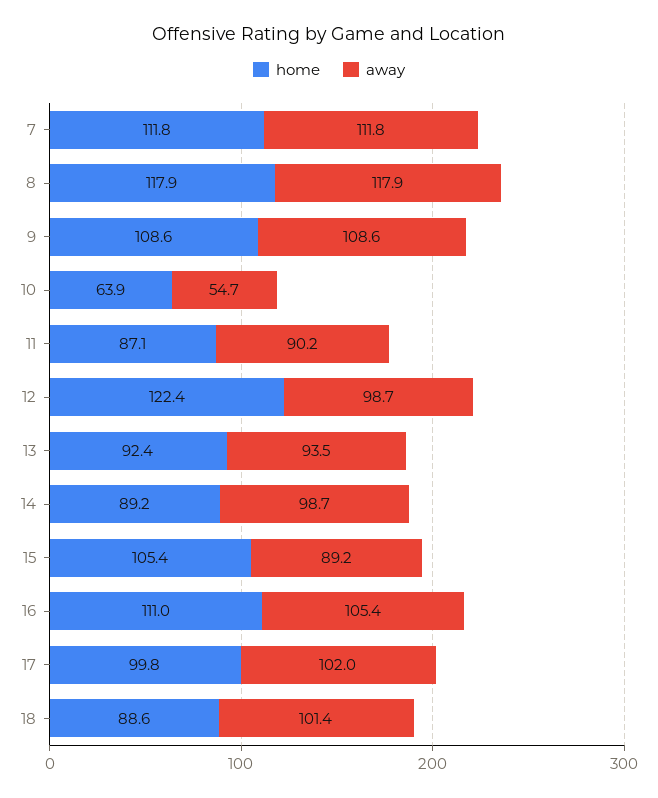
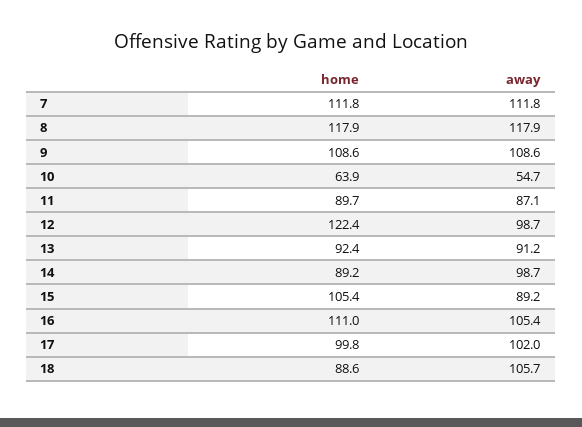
home, 11: 87.1 -> 89.7
away, 11: 90.2 -> 87.1
away, 13: 93.5 -> 91.2
away, 18: 101.4 -> 105.7

